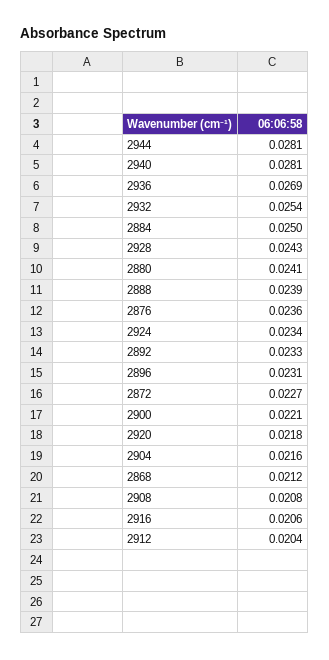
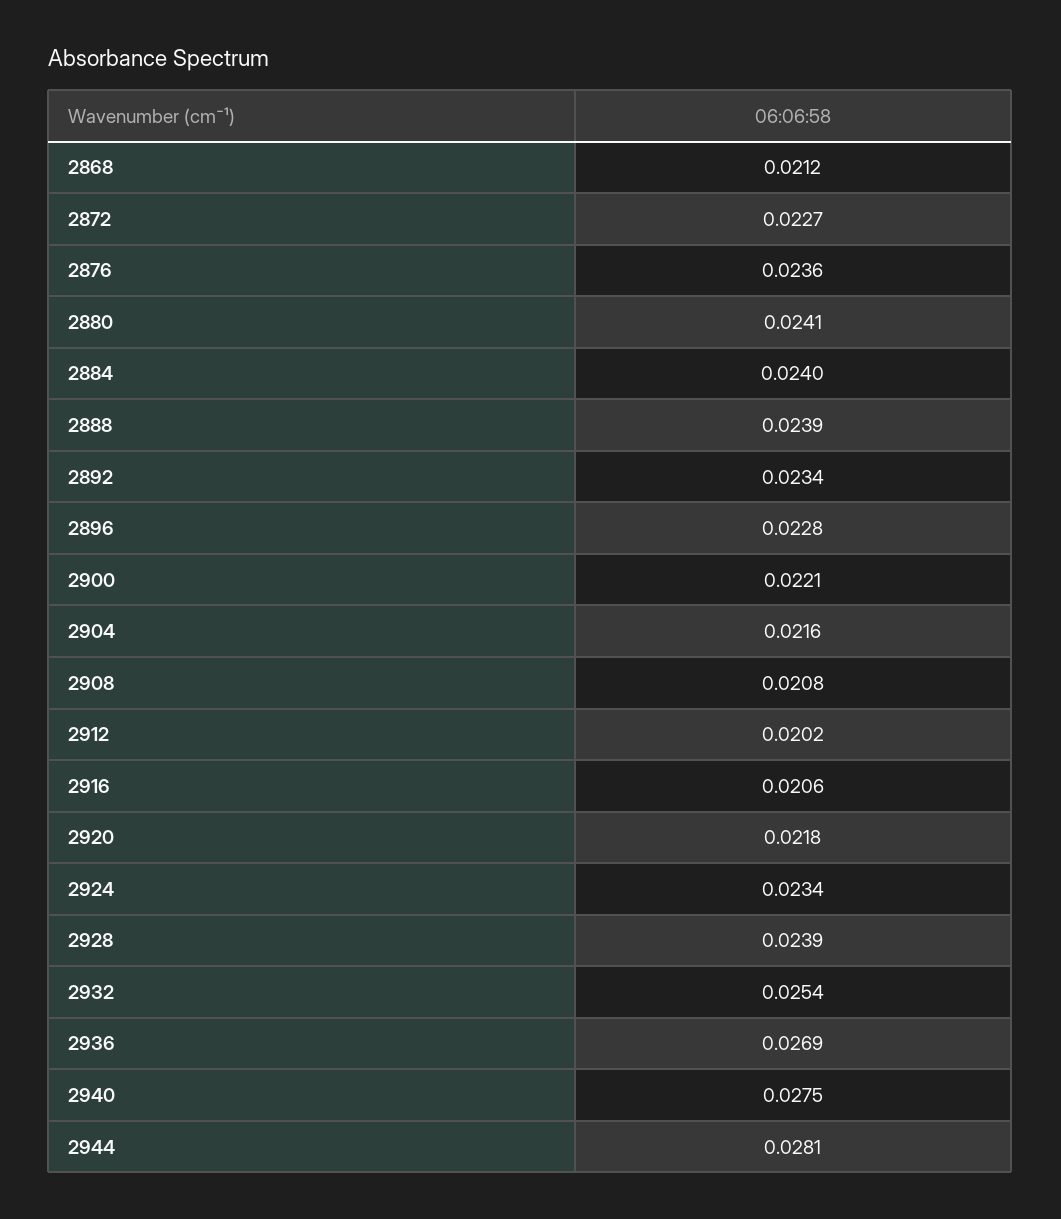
2940: 0.0281 -> 0.0275
2884: 0.025 -> 0.024
2928: 0.0243 -> 0.0239
2892: 0.0233 -> 0.0234
2896: 0.0231 -> 0.0228
2912: 0.0204 -> 0.0202

